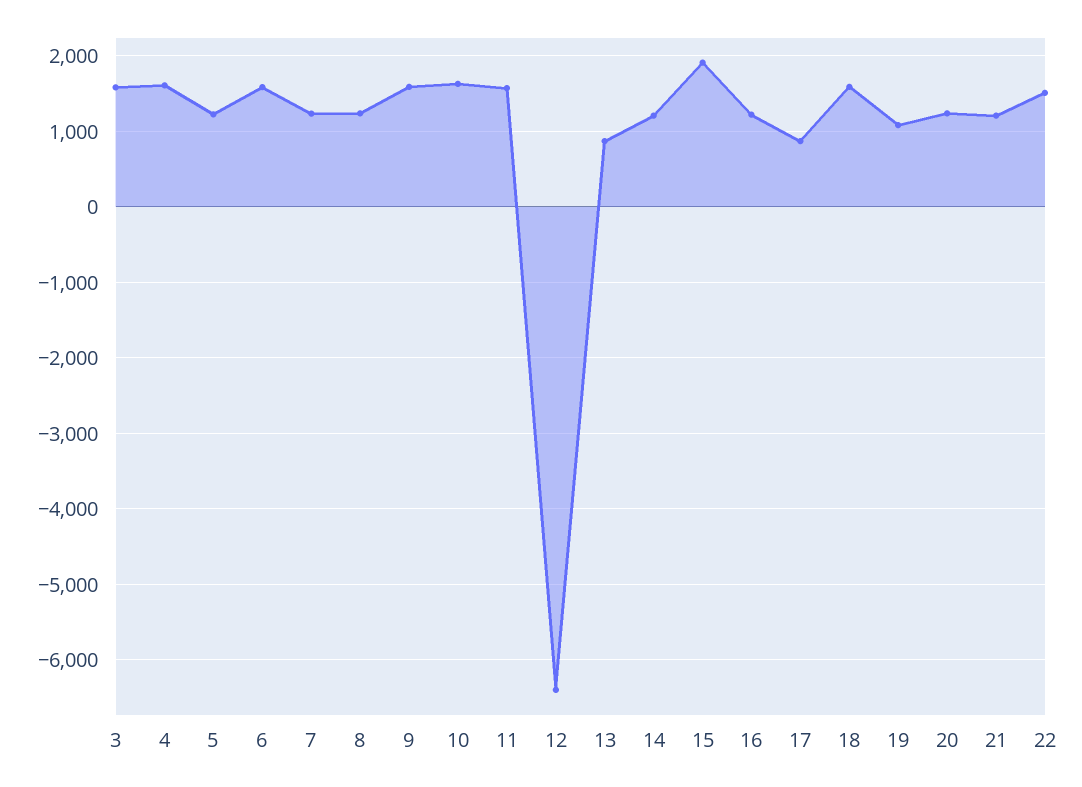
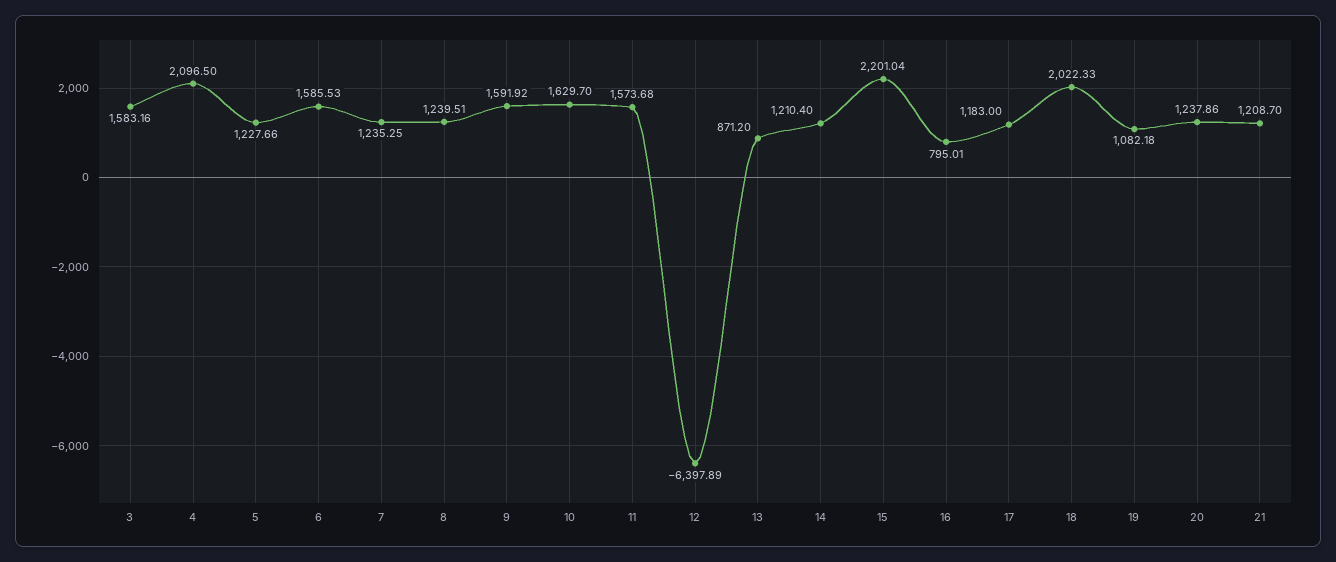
4: 1600 -> 2096.5
15: 1900 -> 2201.04
16: 1200 -> 795.01
17: 900 -> 1183
18: 1600 -> 2022.33
22: 1500 -> none

